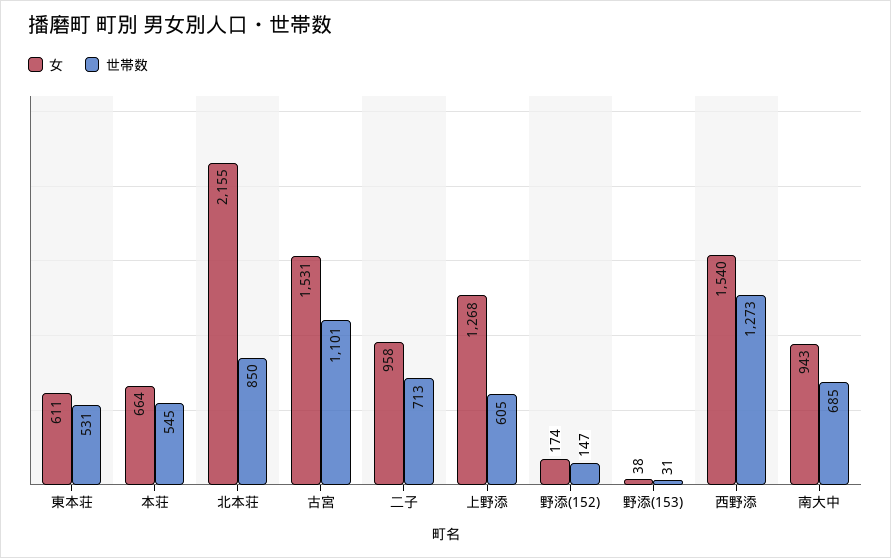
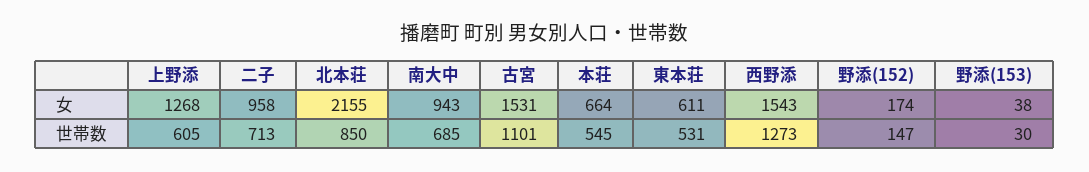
世帯数, 野添(153): 31 -> 30
女, 西野添: 1540 -> 1543

